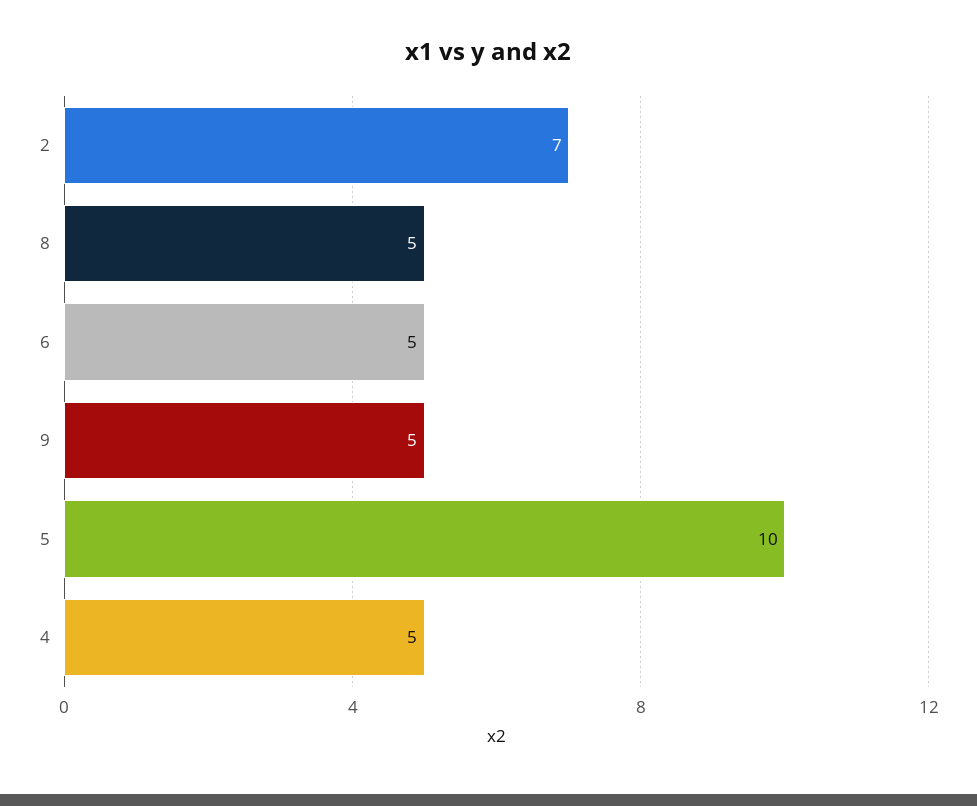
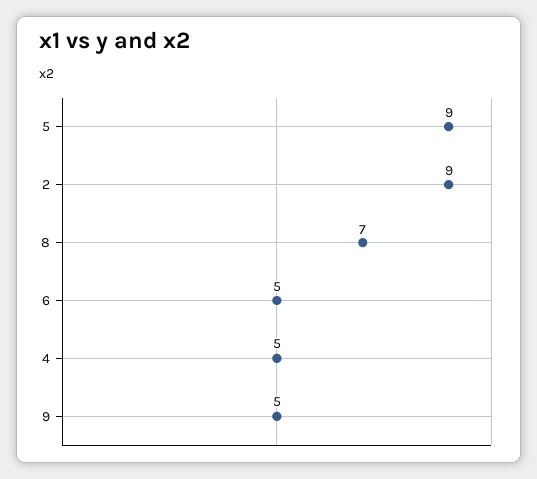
2: 7 -> 9
8: 5 -> 7
5: 10 -> 9

